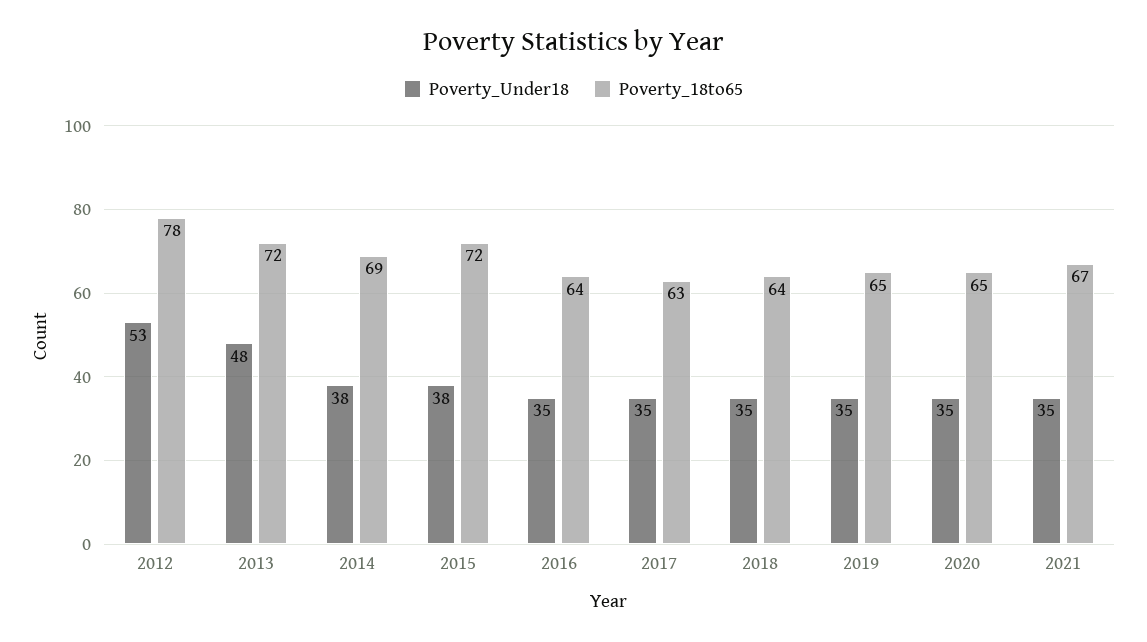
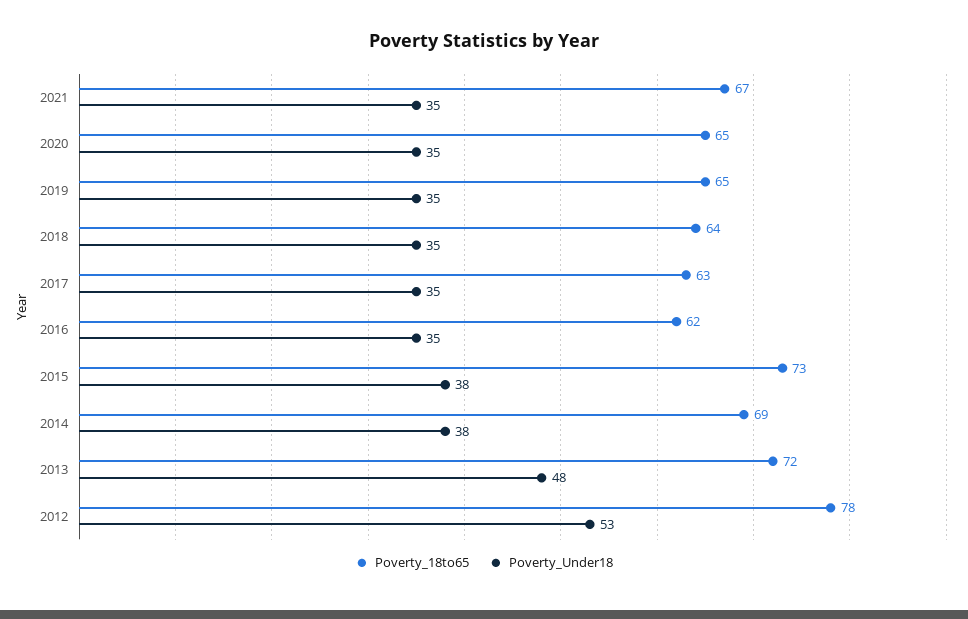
Poverty_18to65, 2015: 72 -> 73
Poverty_18to65, 2016: 64 -> 62

